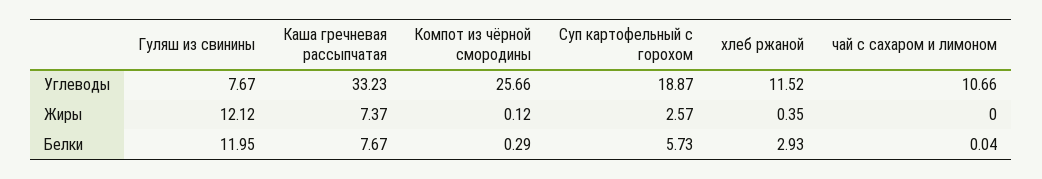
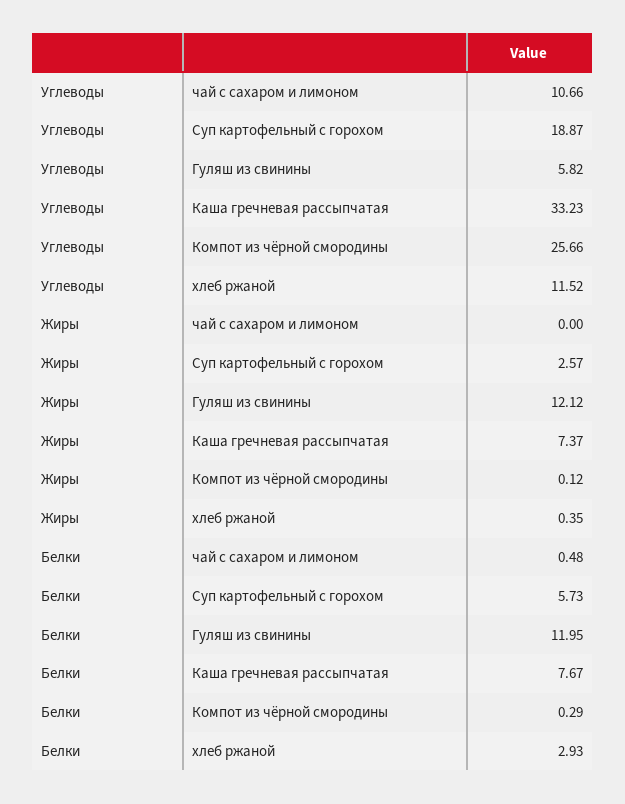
Гуляш из свинины, Углеводы: 7.67 -> 5.82
чай с сахаром и лимоном, Белки: 0.04 -> 0.48

